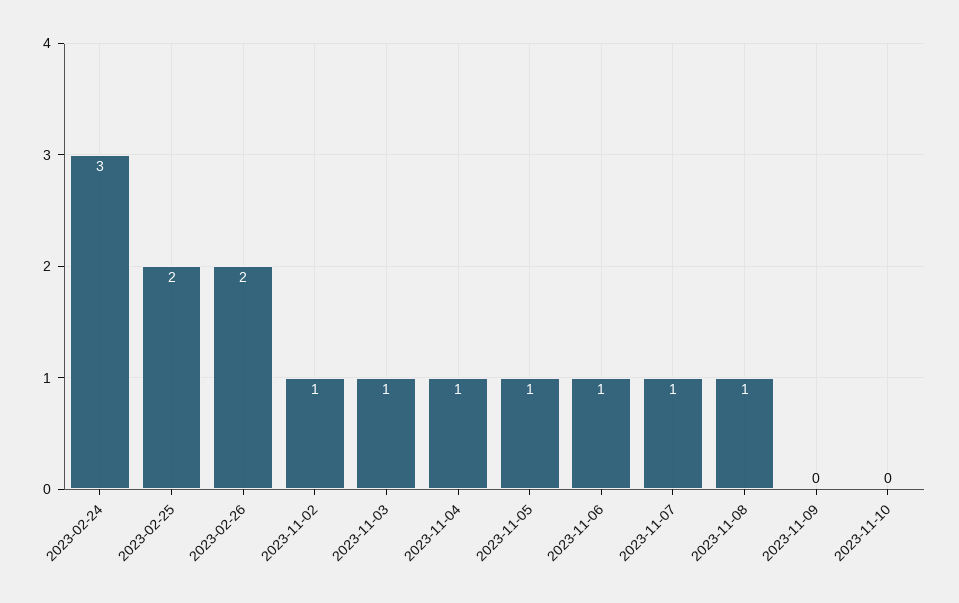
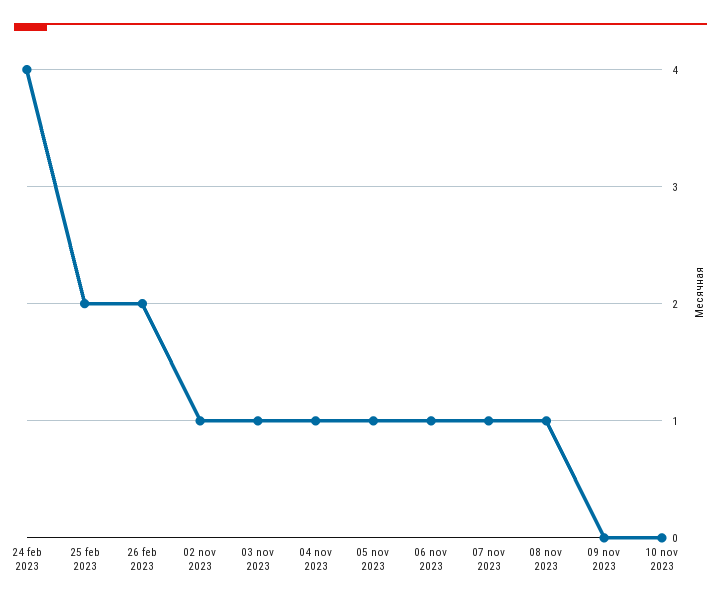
2023-02-24: 3 -> 4

